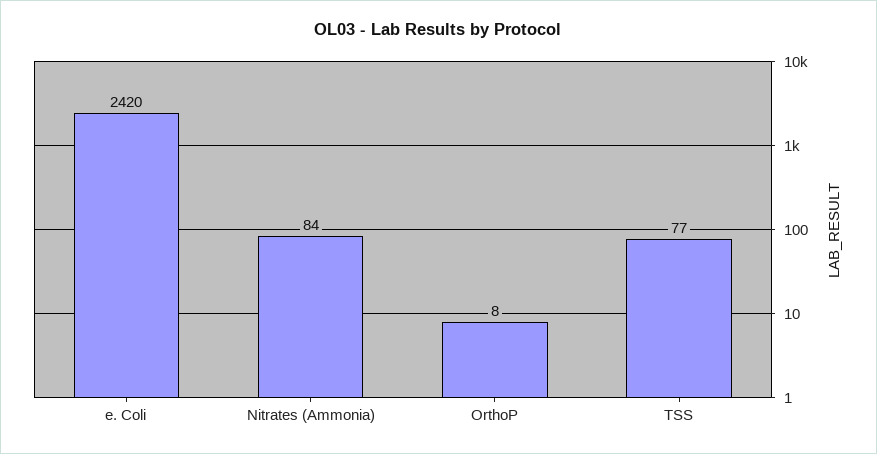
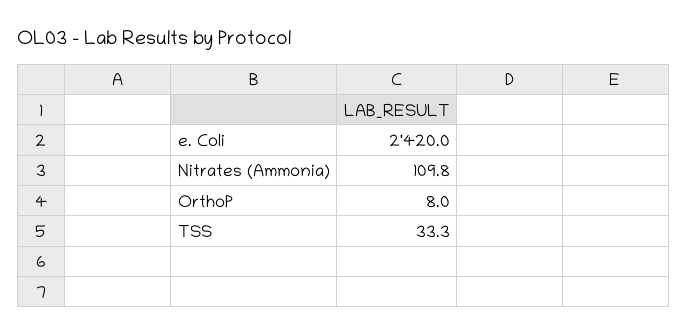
Nitrates (Ammonia): 84 -> 109.8
TSS: 77 -> 33.3

